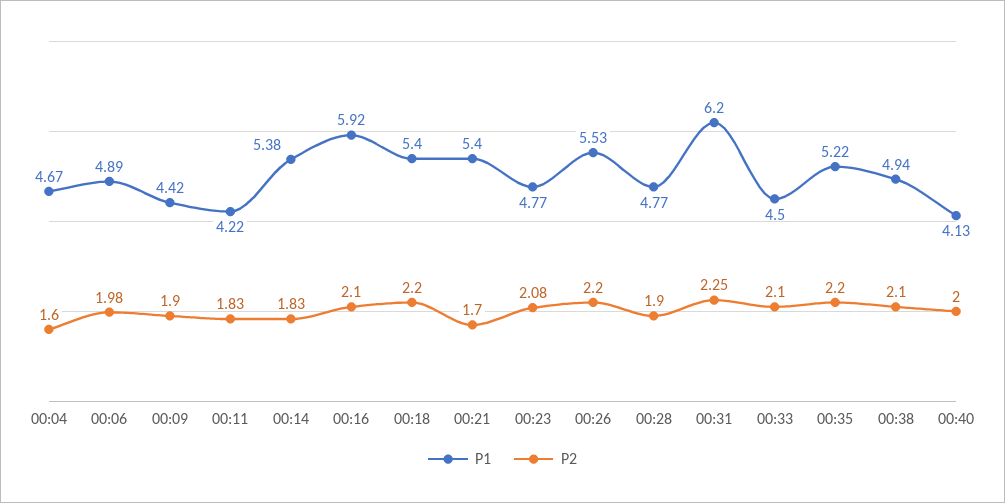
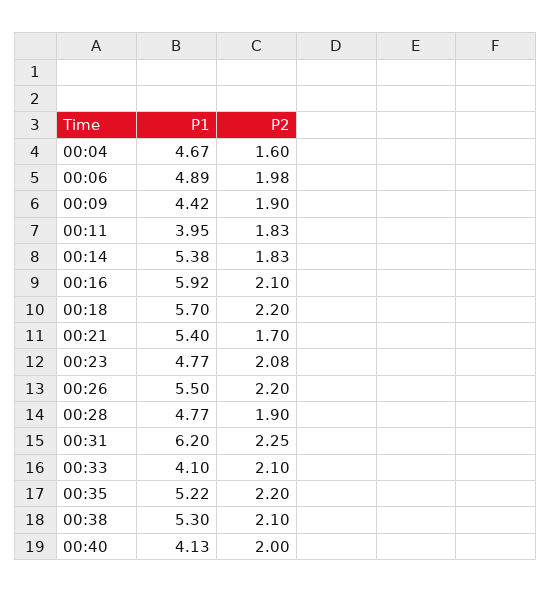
P1, 00:11: 4.22 -> 3.95
P1, 00:18: 5.4 -> 5.7
P1, 00:26: 5.53 -> 5.5
P1, 00:33: 4.5 -> 4.1
P1, 00:38: 4.94 -> 5.3

